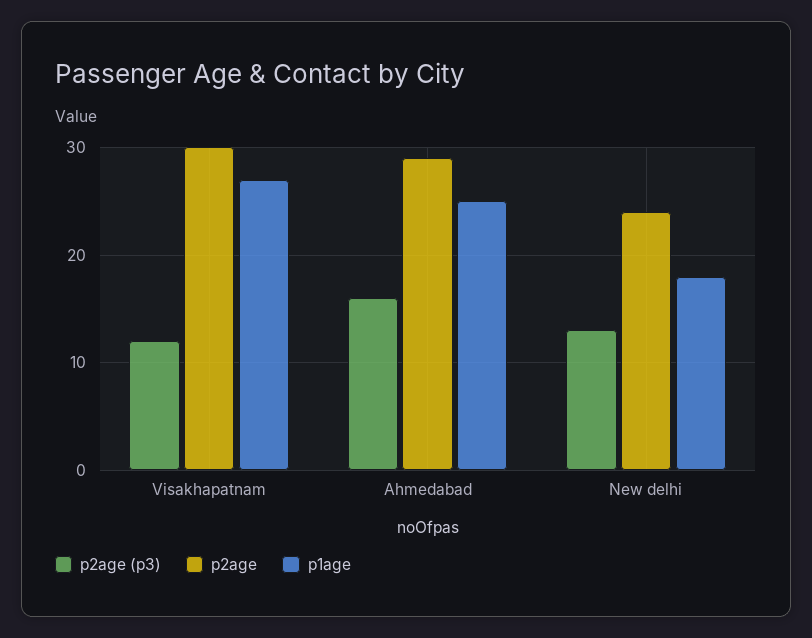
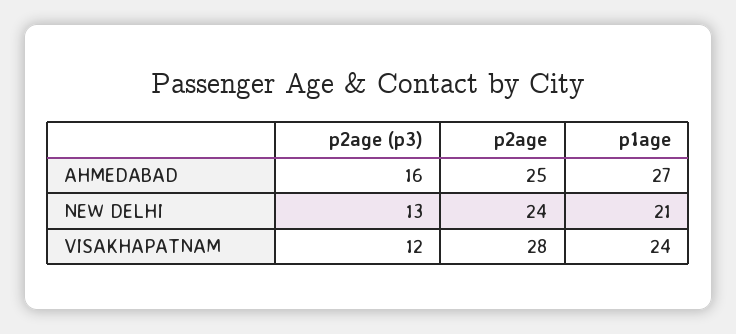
p2age, Visakhapatnam: 30 -> 28
p1age, Visakhapatnam: 27 -> 24
p2age, Ahmedabad: 29 -> 25
p1age, Ahmedabad: 25 -> 27
p1age, New delhi: 18 -> 21

